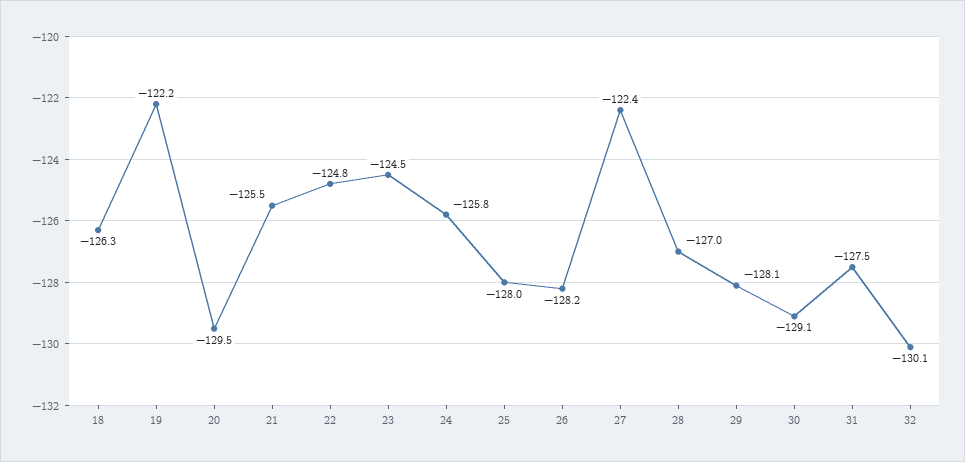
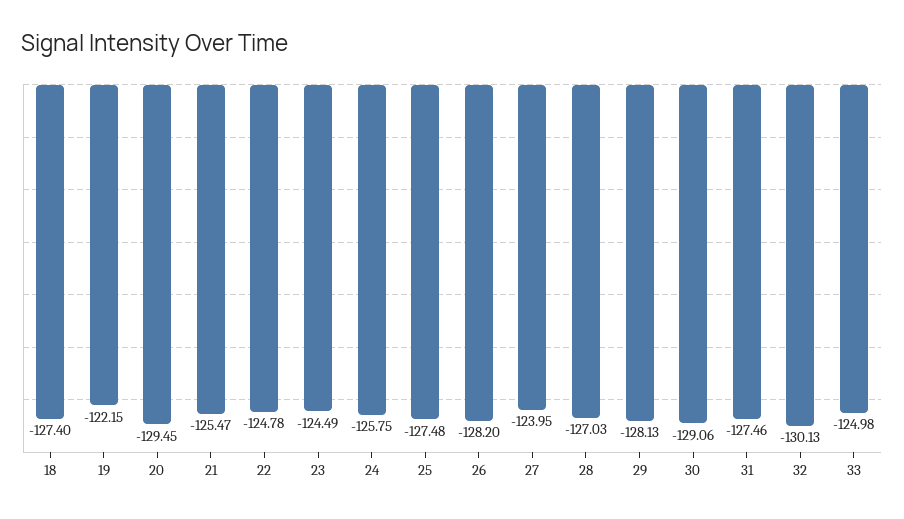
18: -126.3 -> -127.4
25: -128 -> -127.48
27: -122.4 -> -123.95
33: none -> -124.98

